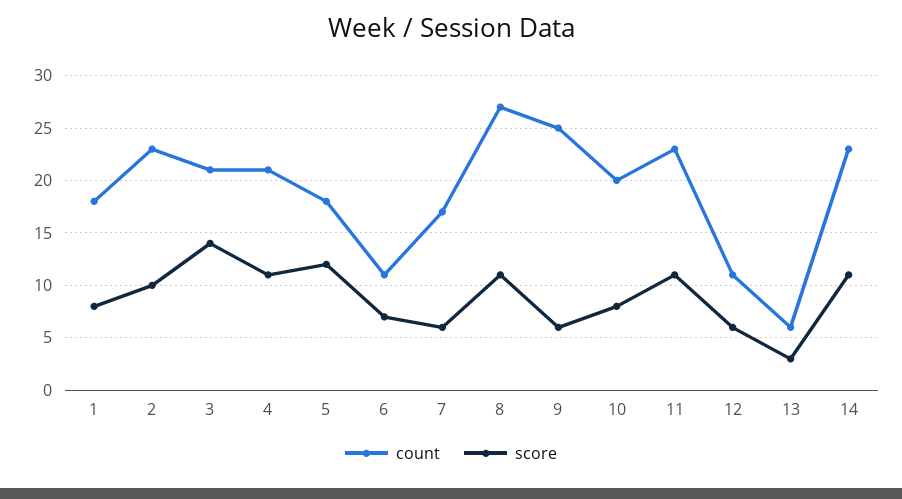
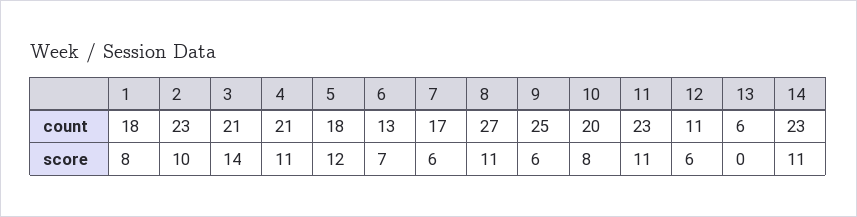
count, 6: 11 -> 13
score, 13: 3 -> 0

